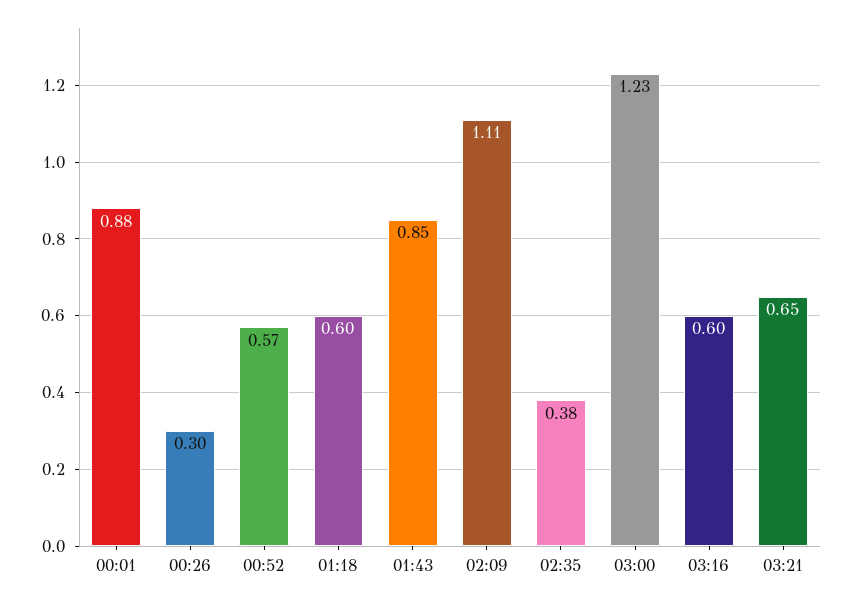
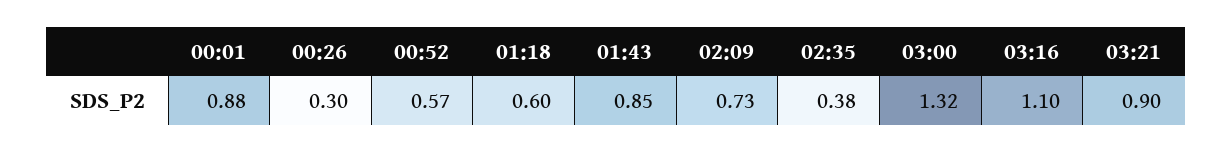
02:09: 1.11 -> 0.73
03:00: 1.23 -> 1.32
03:16: 0.6 -> 1.1
03:21: 0.65 -> 0.9

